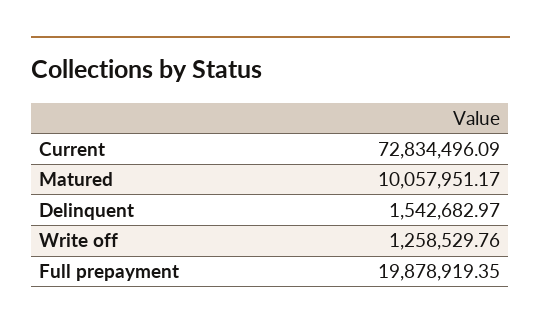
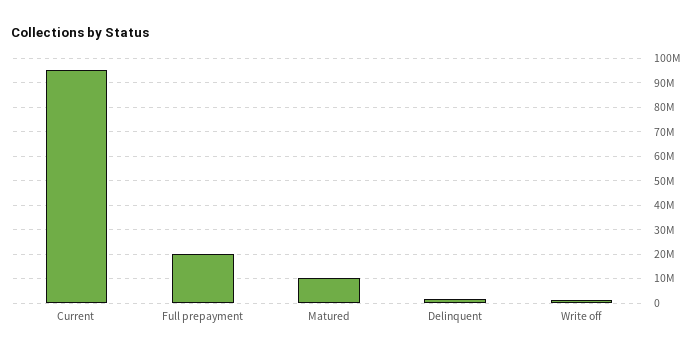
Current: 72834496.09 -> 95000000

